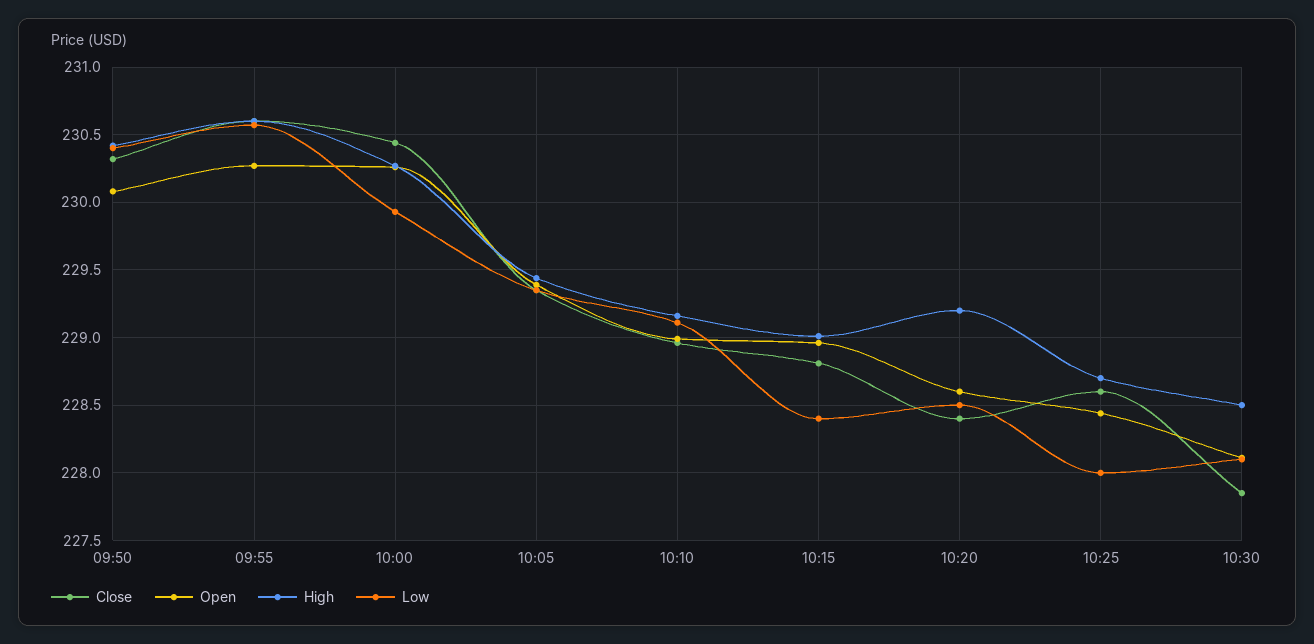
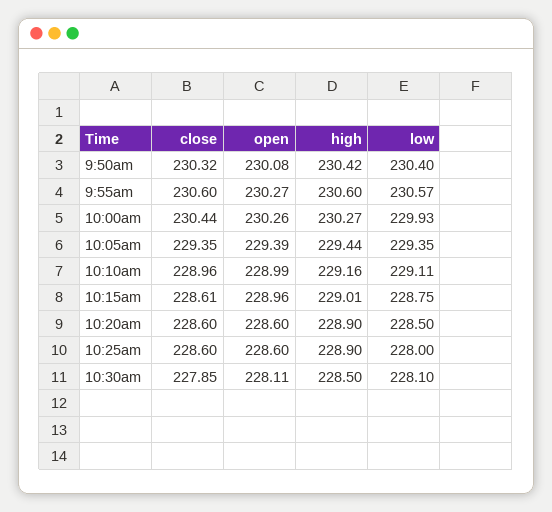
Close, 10:15: 228.8 -> 228.61
Low, 10:15: 228.4 -> 228.75
Close, 10:20: 228.4 -> 228.6
High, 10:20: 229.2 -> 228.9
Open, 10:25: 228.45 -> 228.6
High, 10:25: 228.7 -> 228.9

